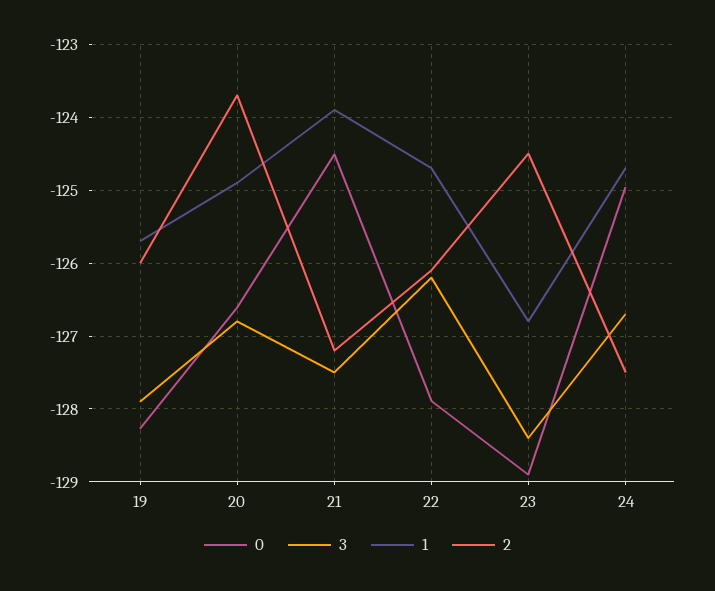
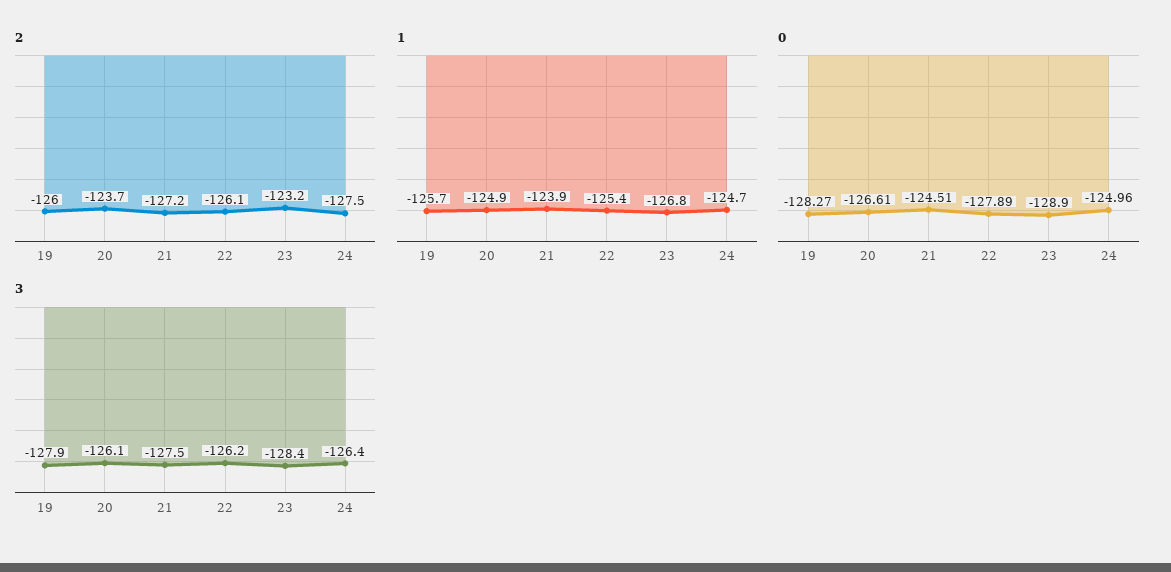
3, 20: -126.8 -> -126.1
1, 22: -124.7 -> -125.4
2, 23: -124.5 -> -123.2
3, 24: -126.7 -> -126.4

